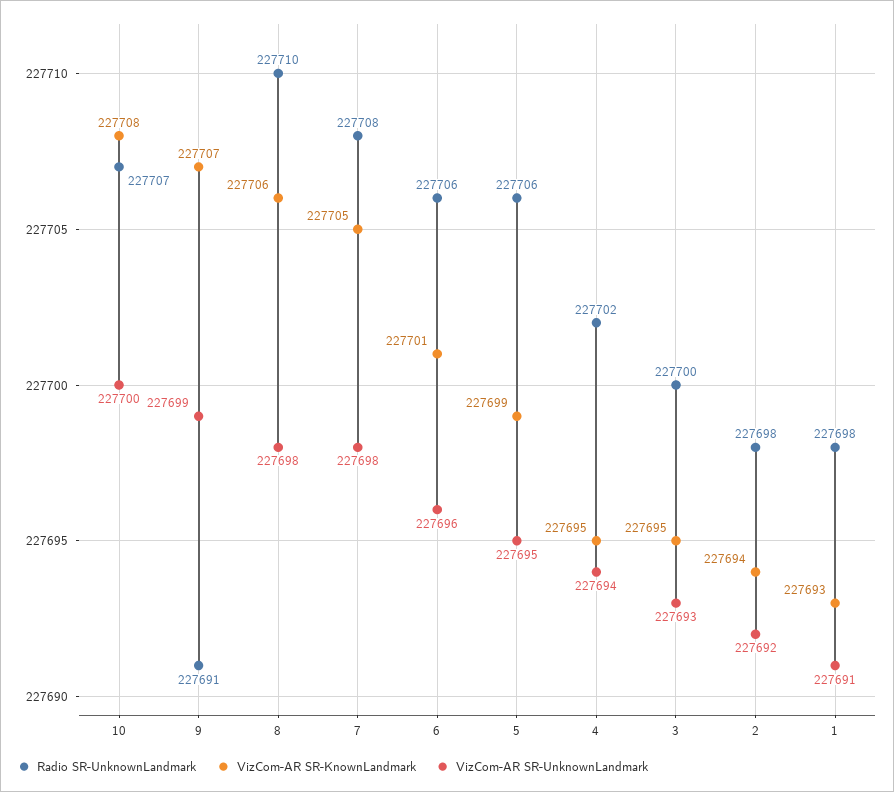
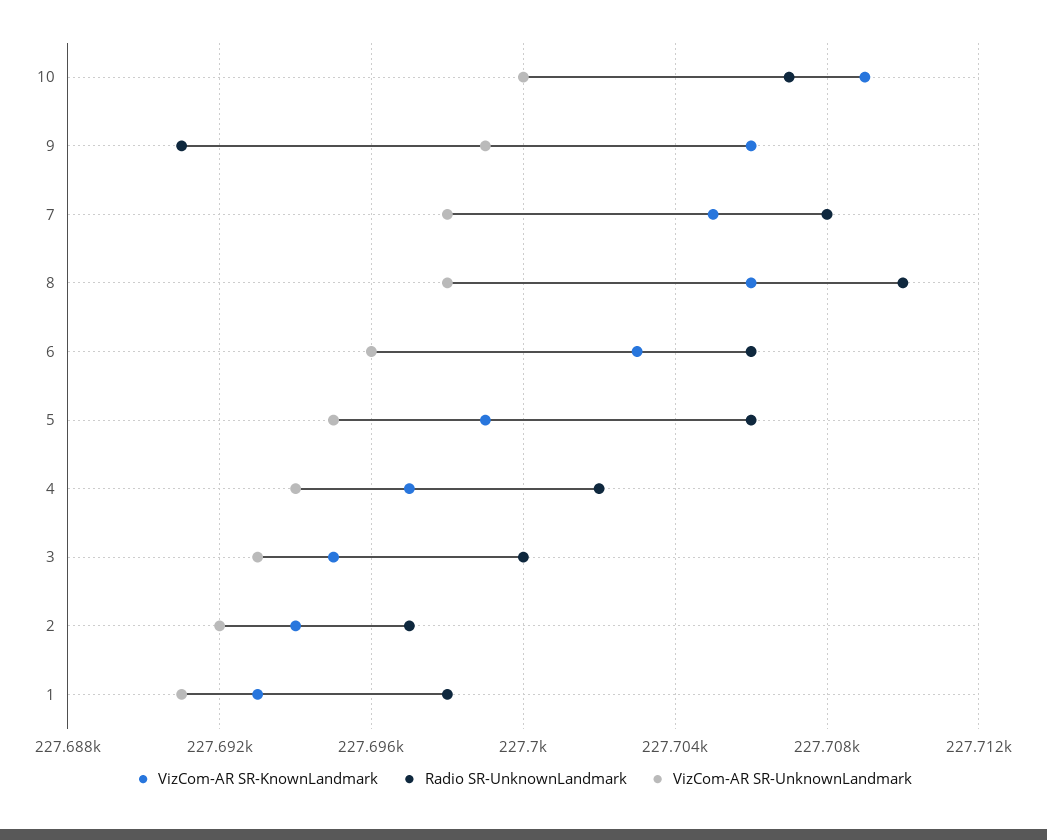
VizCom-AR SR-KnownLandmark, 10: 227708 -> 227709
VizCom-AR SR-KnownLandmark, 9: 227707 -> 227706
VizCom-AR SR-KnownLandmark, 6: 227701 -> 227703
VizCom-AR SR-KnownLandmark, 4: 227695 -> 227697
Radio SR-UnknownLandmark, 2: 227698 -> 227697

